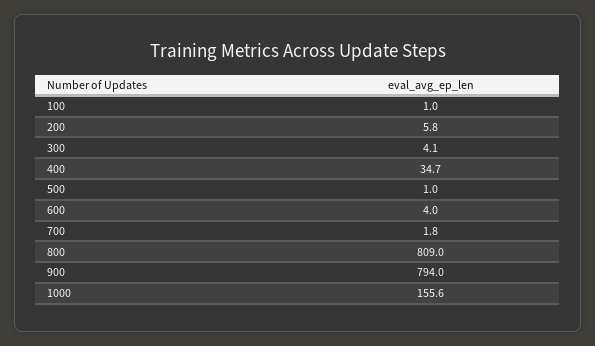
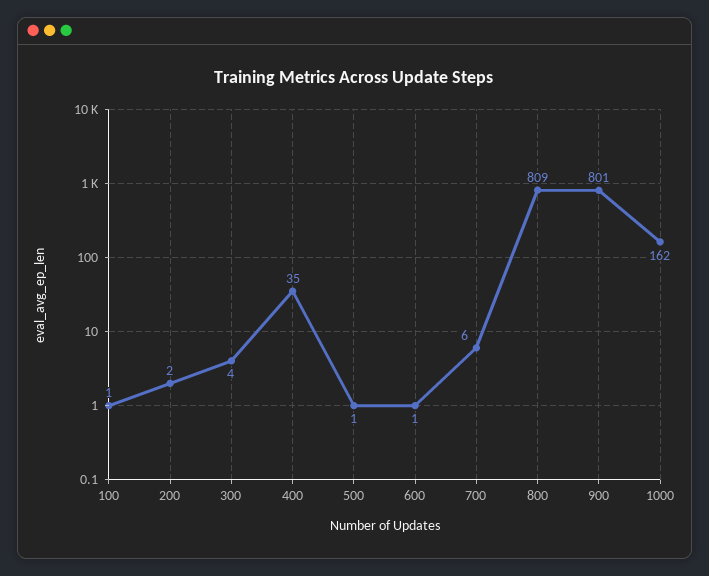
200: 5.8 -> 2
600: 4 -> 1
700: 1.8 -> 6
900: 794 -> 801
1000: 155.6 -> 162

